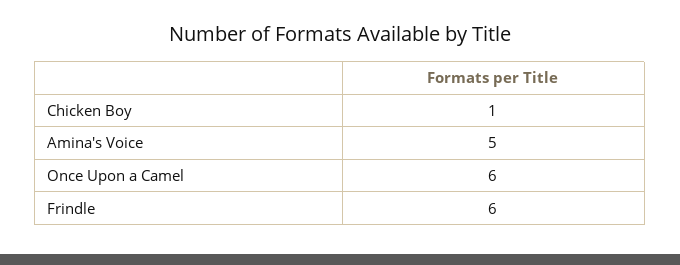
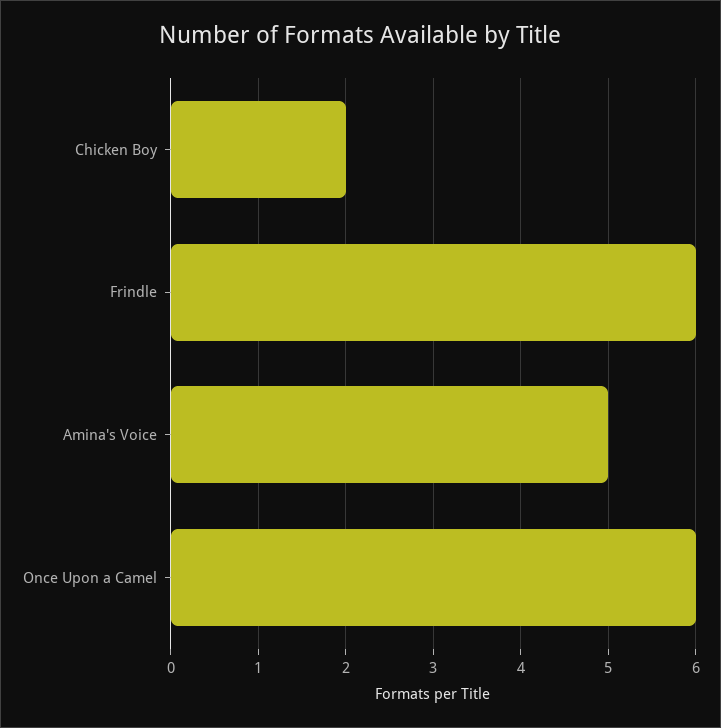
Chicken Boy: 1 -> 2

